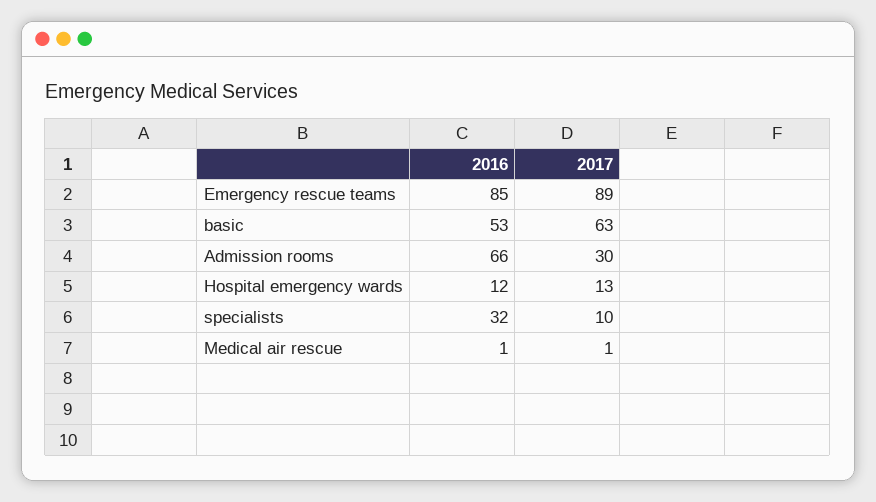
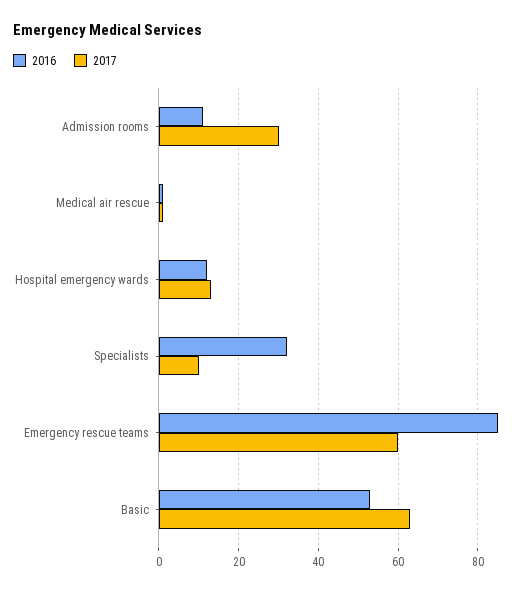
2017, Emergency rescue teams: 89 -> 60
2016, Admission rooms: 66 -> 10

